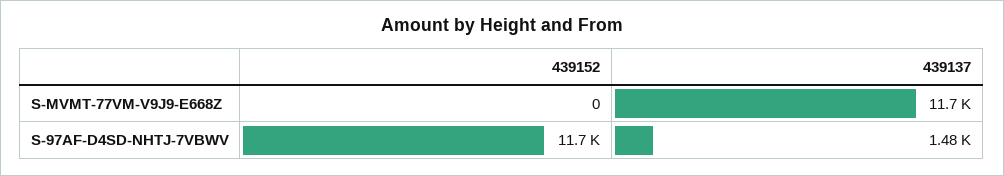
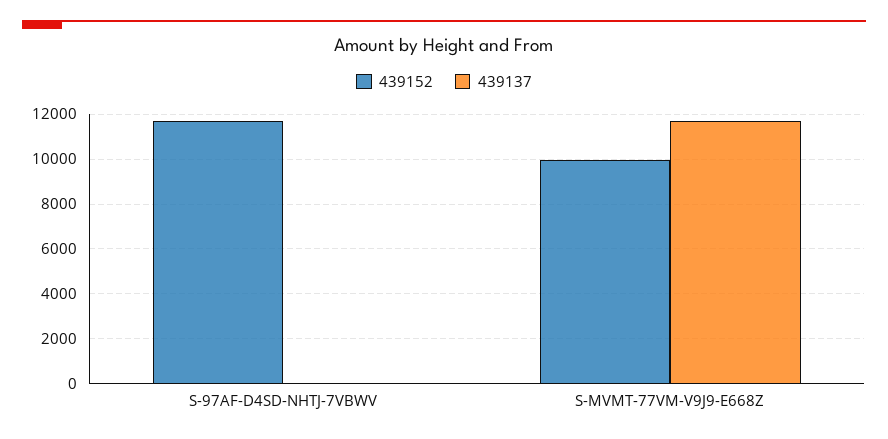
439152, S-MVMT-77VM-V9J9-E668Z: 0 -> 10000
439137, S-97AF-D4SD-NHTJ-7VBWV: 1480 -> 0

